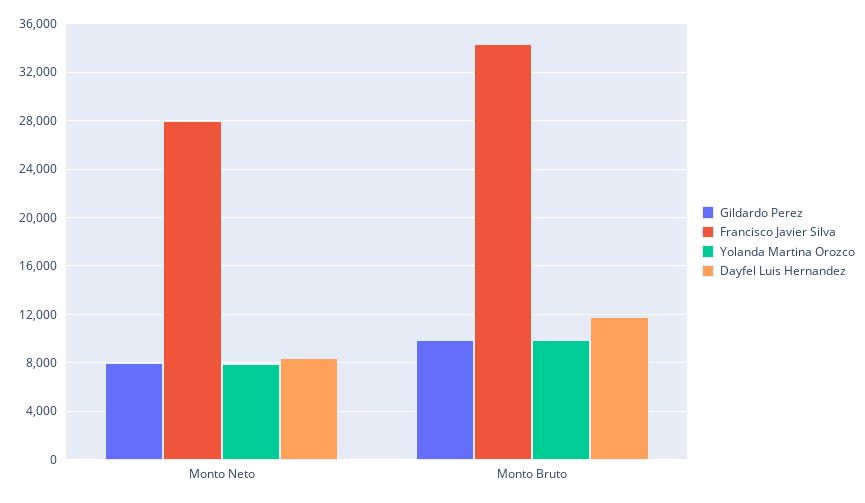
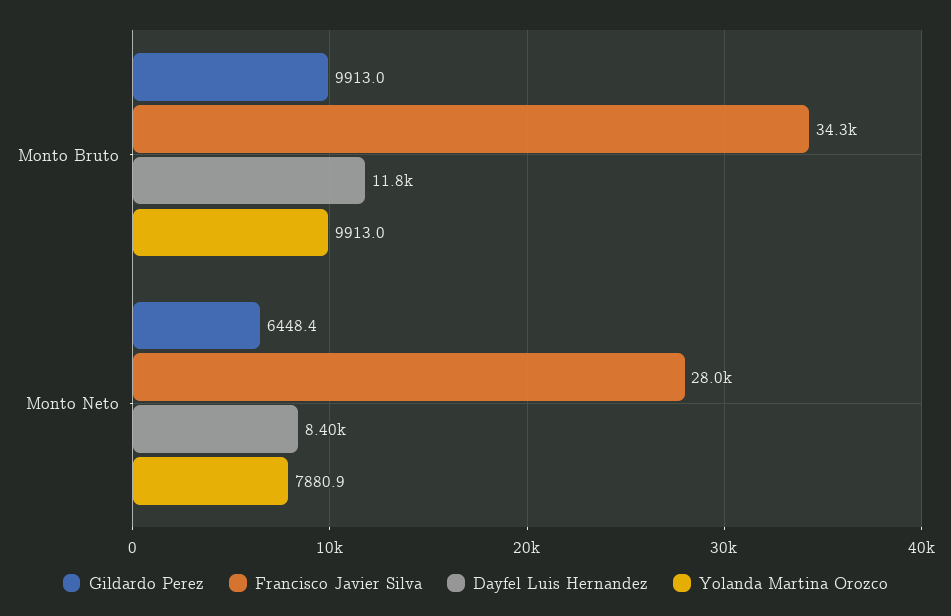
Gildardo Perez, Monto Neto: 8000 -> 6448.4

